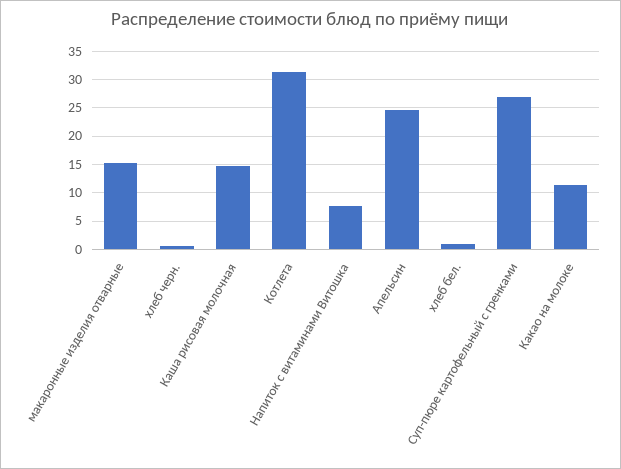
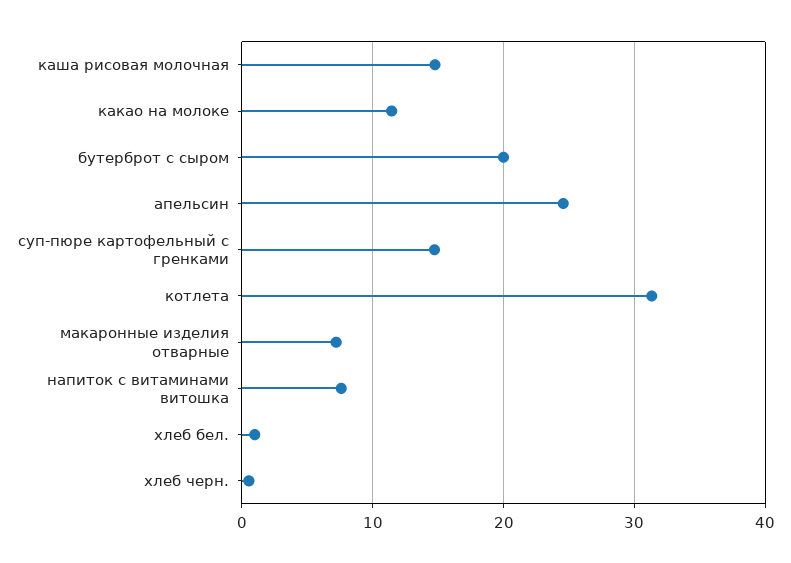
макаронные изделия отварные: 15 -> 7
Суп-пюре картофельный с гренками: 27.5 -> 15
бутерброт с сыром: none -> 20

